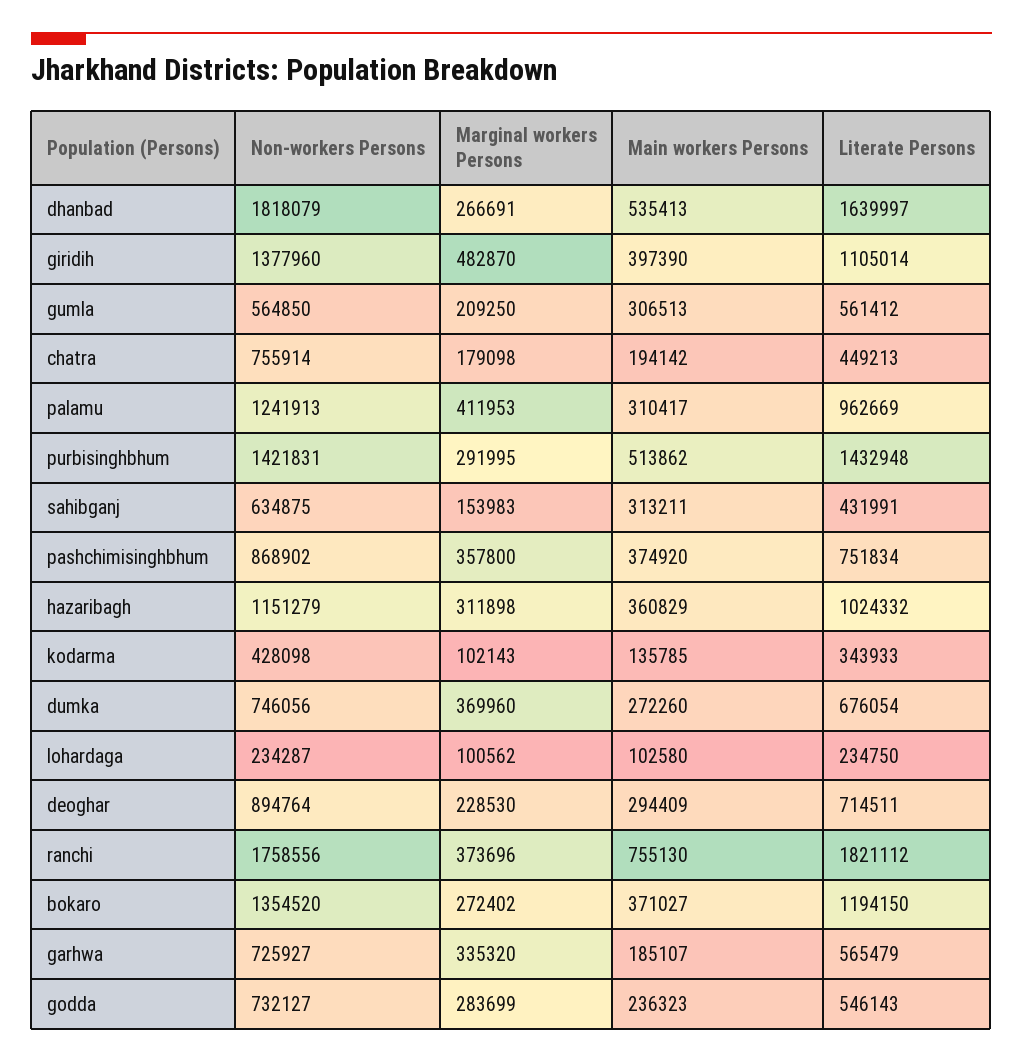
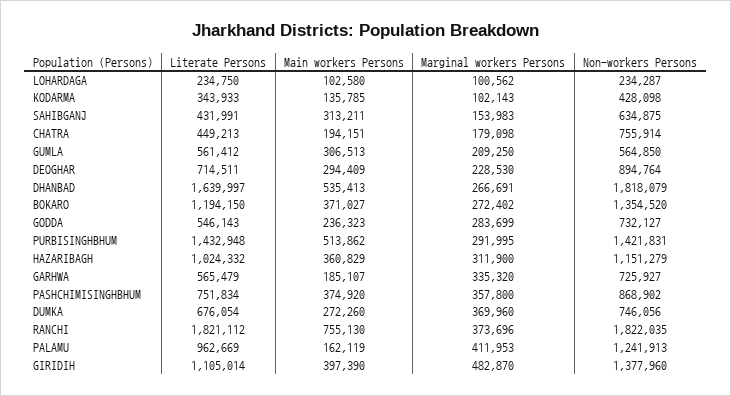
Main workers Persons, chatra: 194142 -> 194151
Main workers Persons, palamu: 310417 -> 162119
Marginal workers Persons, hazaribagh: 311898 -> 311900
Non-workers Persons, ranchi: 1758556 -> 1822035

